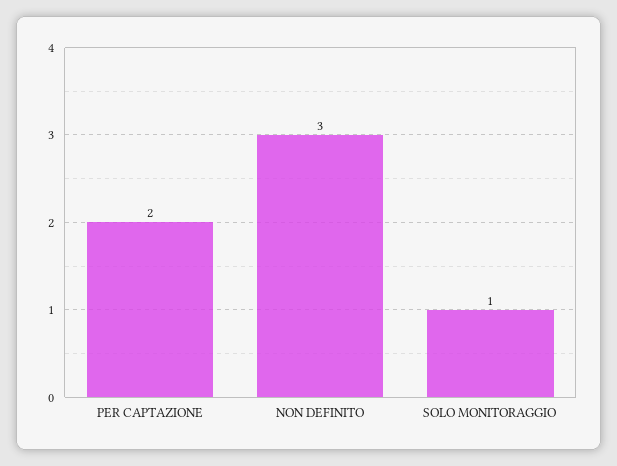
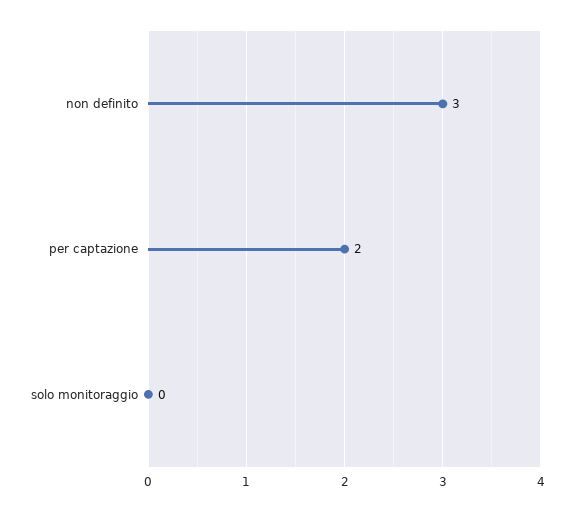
SOLO MONITORAGGIO: 1 -> 0

